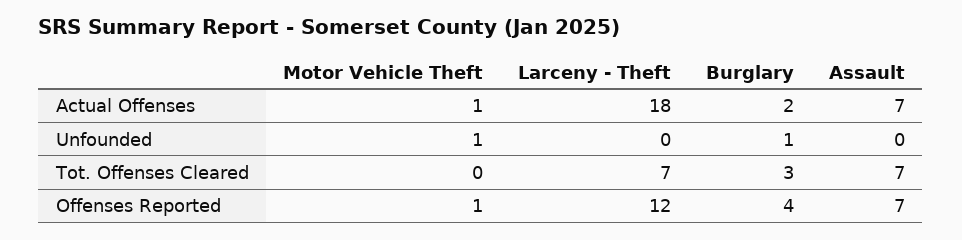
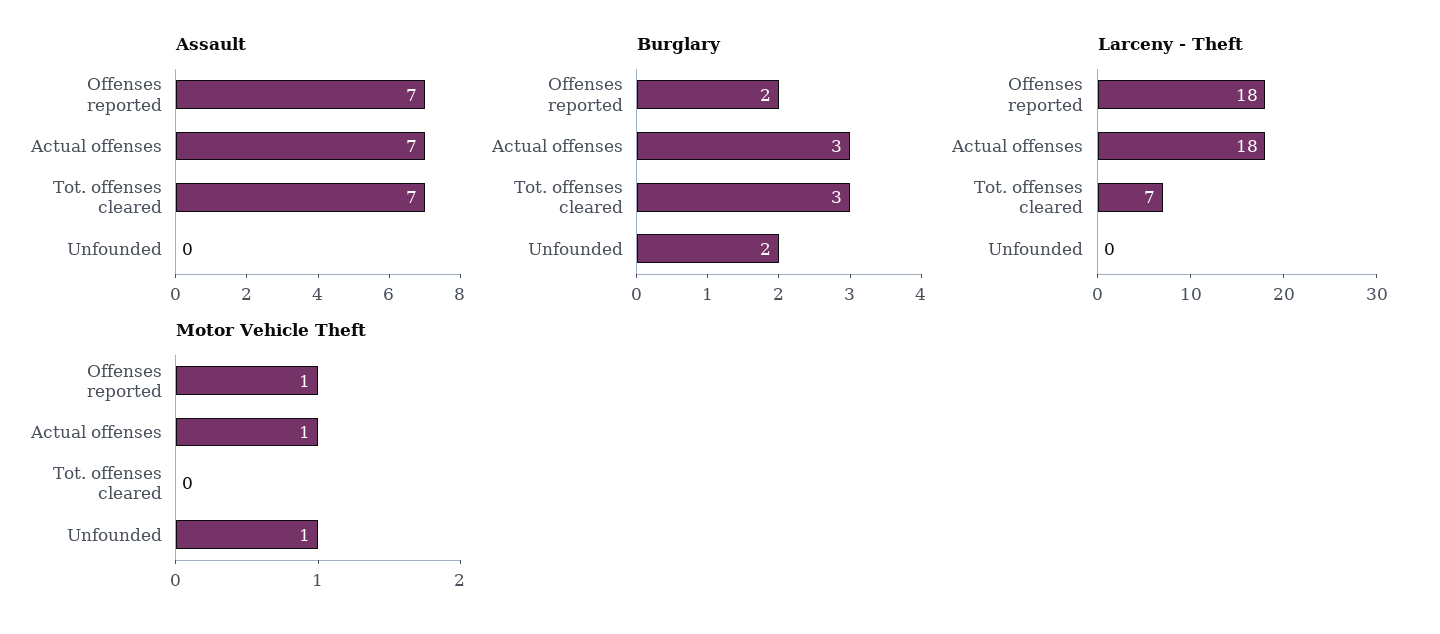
Burglary, Actual Offenses: 2 -> 3
Burglary, Unfounded: 1 -> 2
Larceny - Theft, Offenses Reported: 12 -> 18
Burglary, Offenses Reported: 4 -> 2

